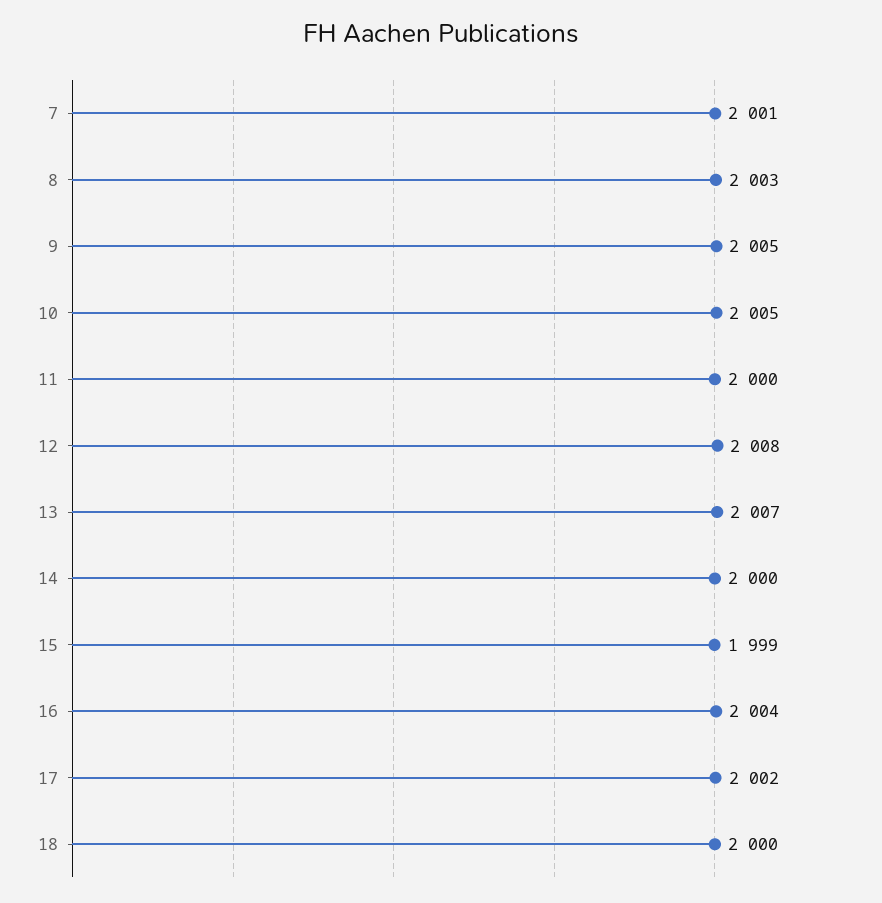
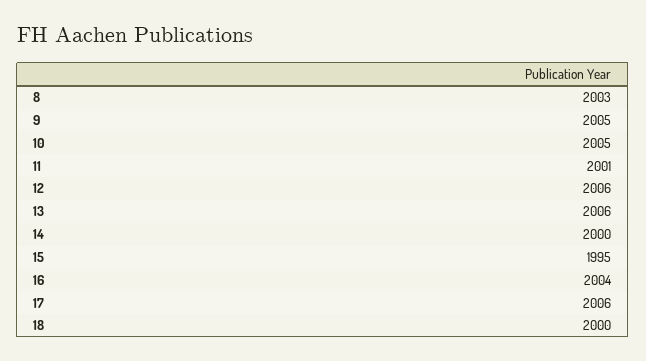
7: 2001 -> none
11: 2000 -> 2001
12: 2008 -> 2006
13: 2007 -> 2006
15: 1999 -> 1995
17: 2002 -> 2006

